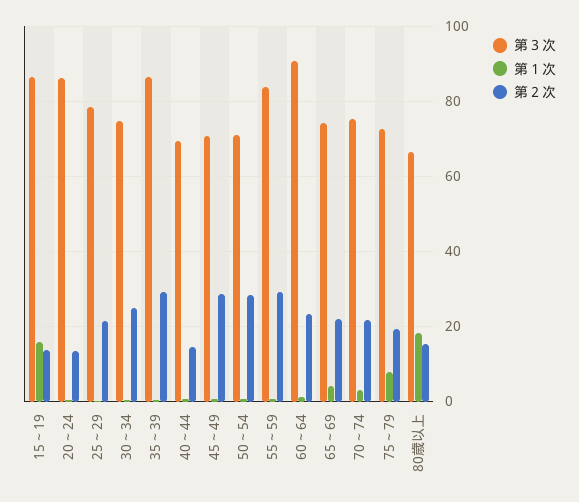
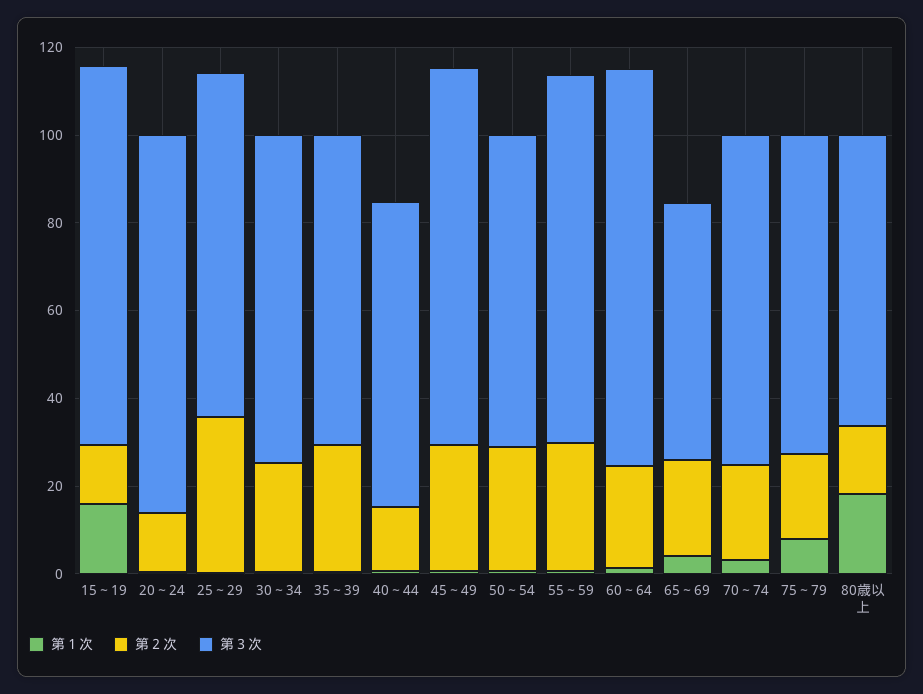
第２次, 25～29: 22 -> 35
第３次, 35～39: 86 -> 70
第３次, 45～49: 70 -> 85
第３次, 65～69: 74 -> 60

